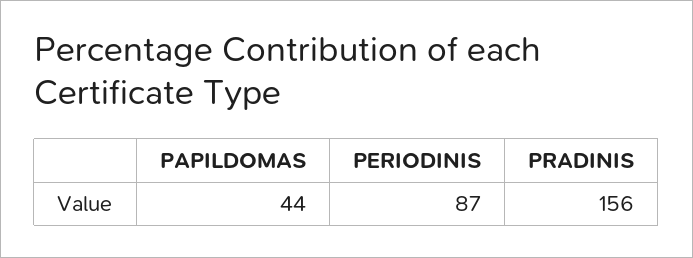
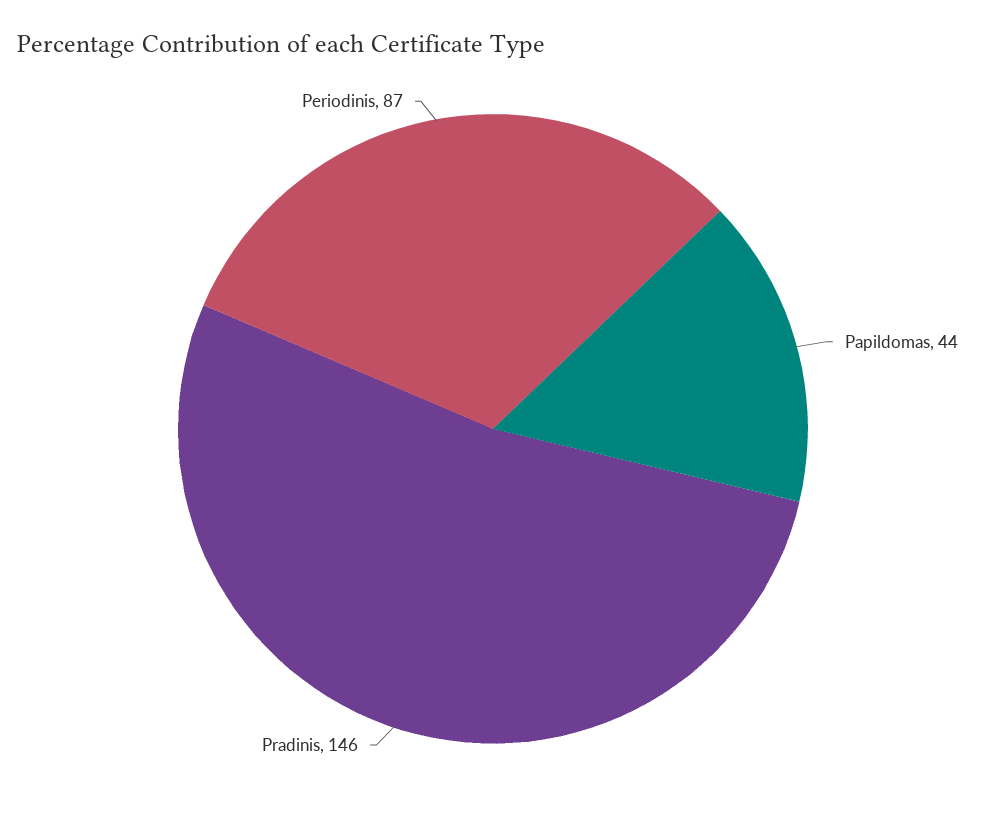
PRADINIS: 156 -> 146

